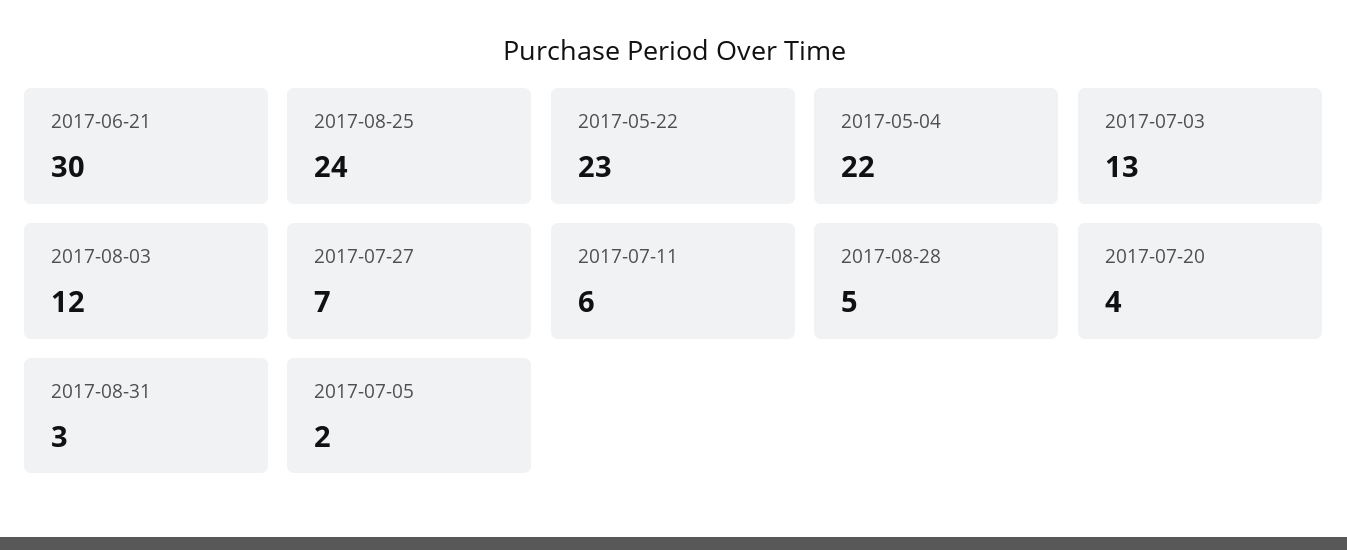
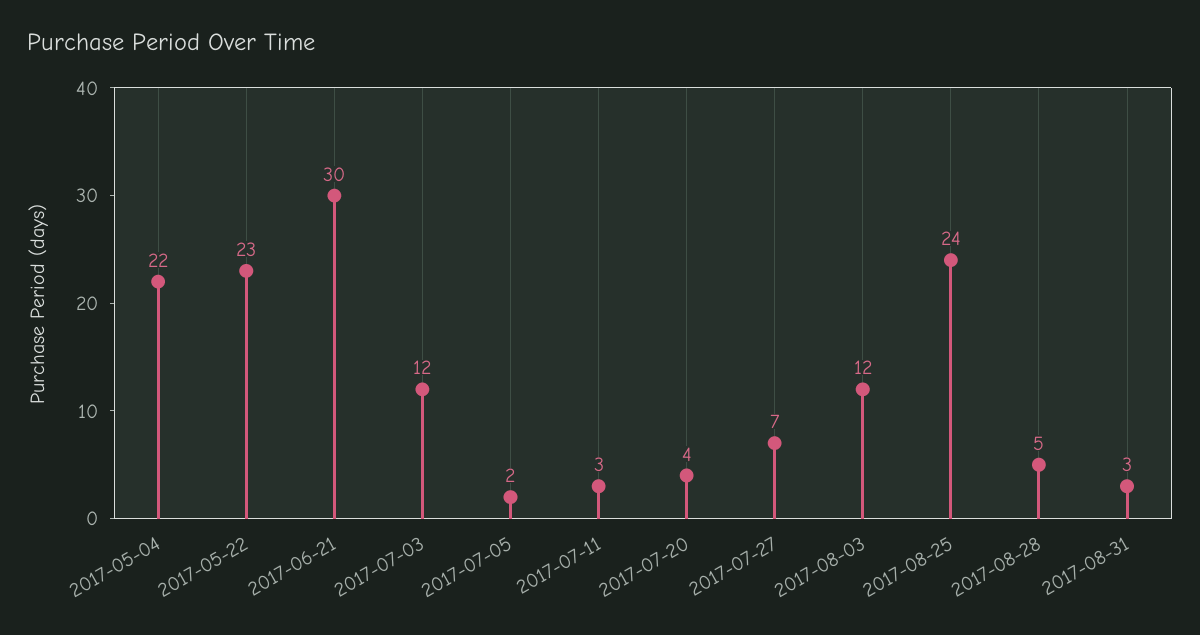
2017-07-03: 13 -> 12
2017-07-11: 6 -> 3

